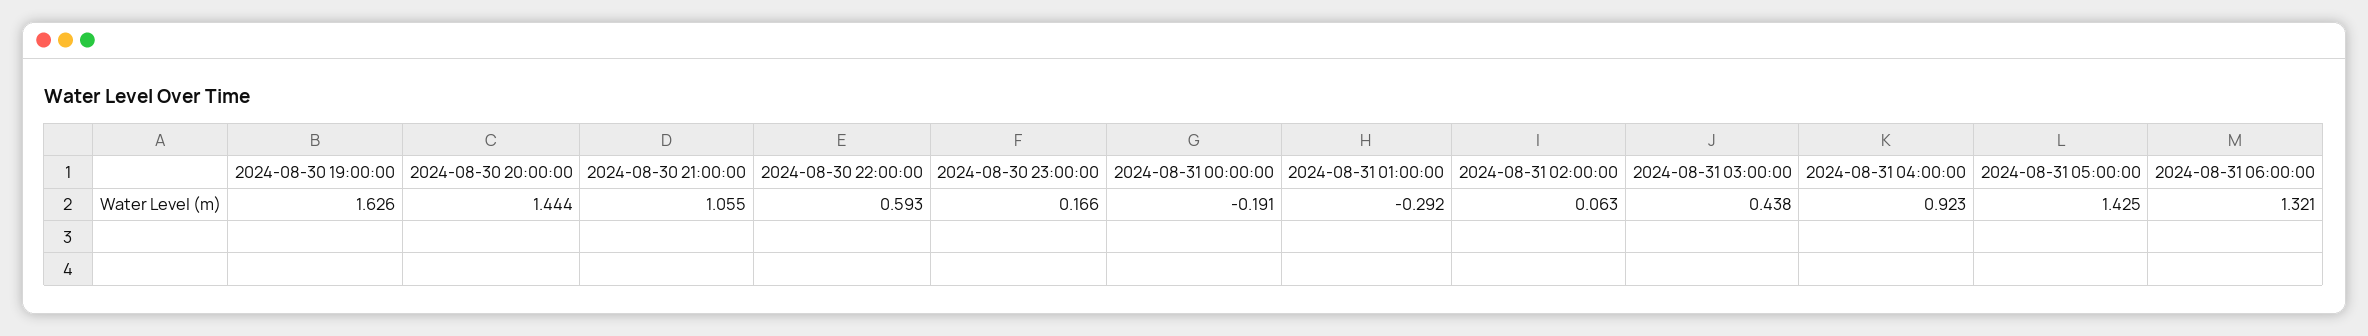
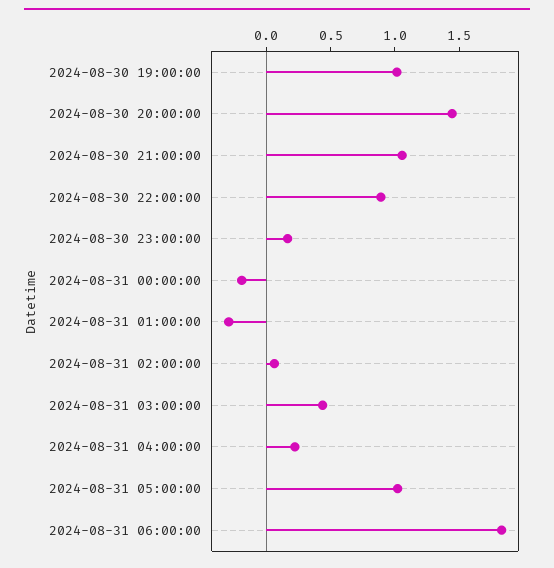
2024-08-30 19:00:00: 1.626 -> 1
2024-08-30 22:00:00: 0.593 -> 0.9
2024-08-31 04:00:00: 0.923 -> 0.2
2024-08-31 05:00:00: 1.425 -> 1
2024-08-31 06:00:00: 1.321 -> 1.8

